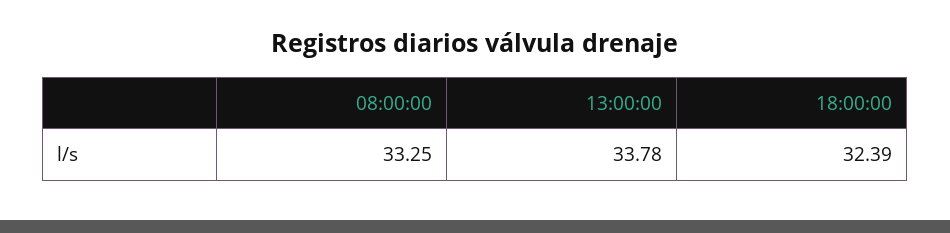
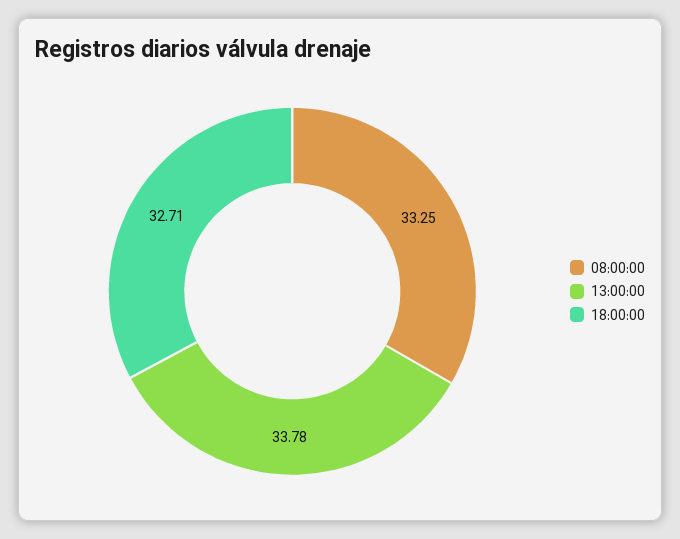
18:00:00: 32.39 -> 32.71

